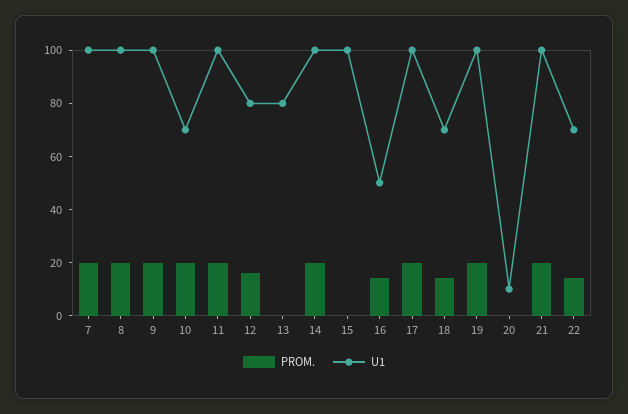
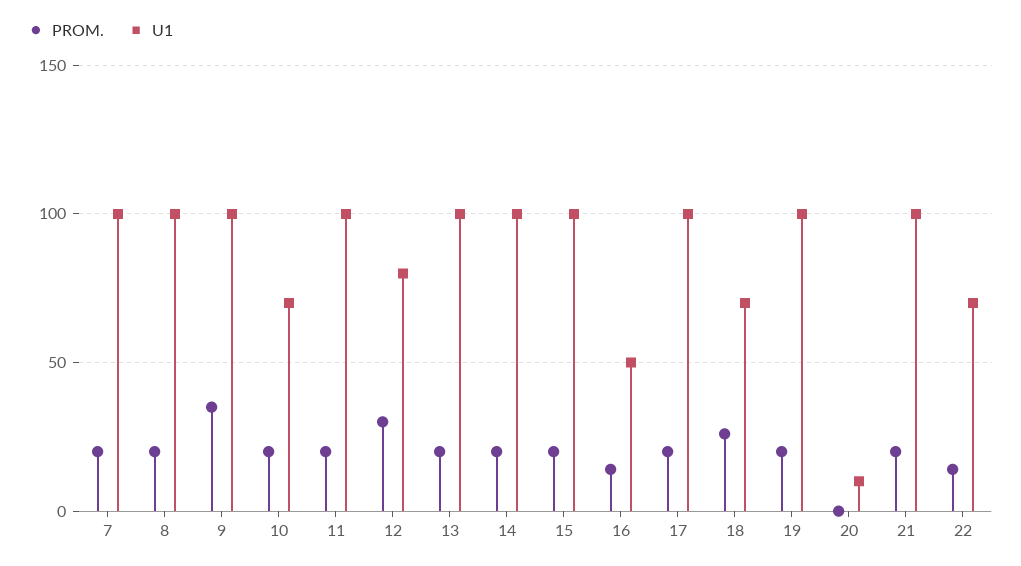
PROM., 9: 20 -> 35
PROM., 12: 15 -> 30
PROM., 13: 0 -> 20
U1, 13: 80 -> 100
PROM., 15: 0 -> 20
PROM., 18: 15 -> 25

